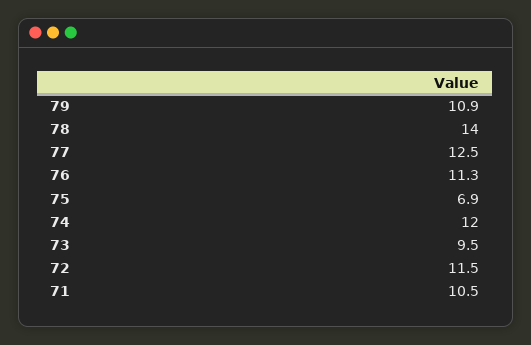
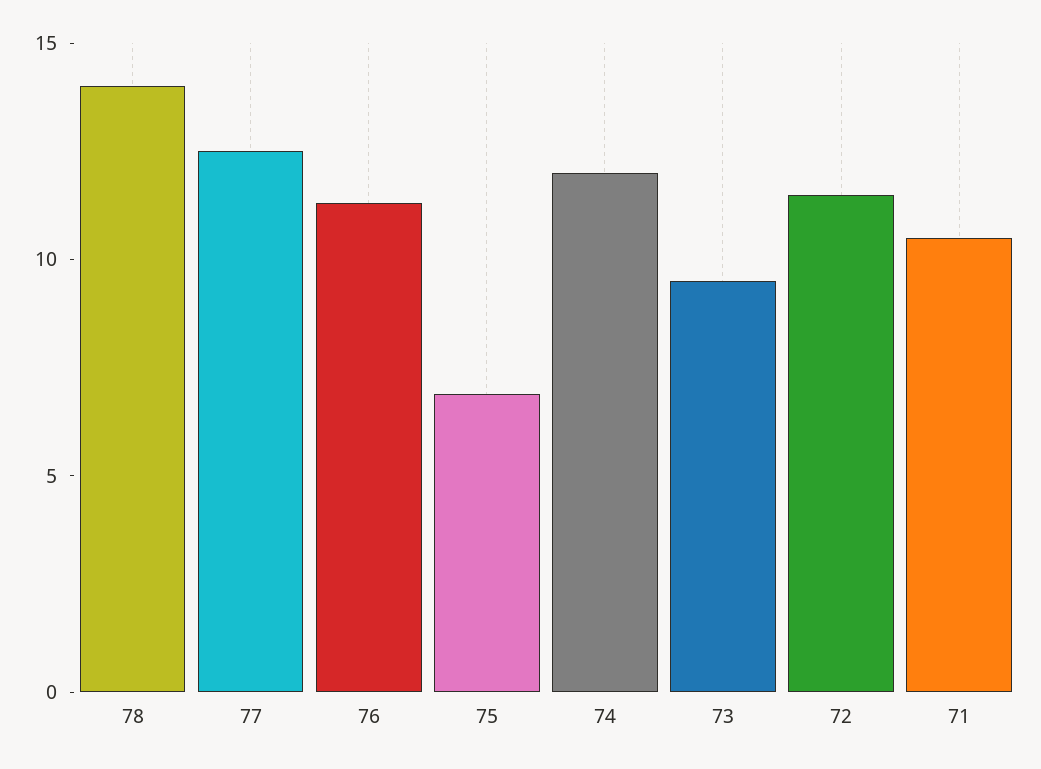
79: 10.9 -> none

